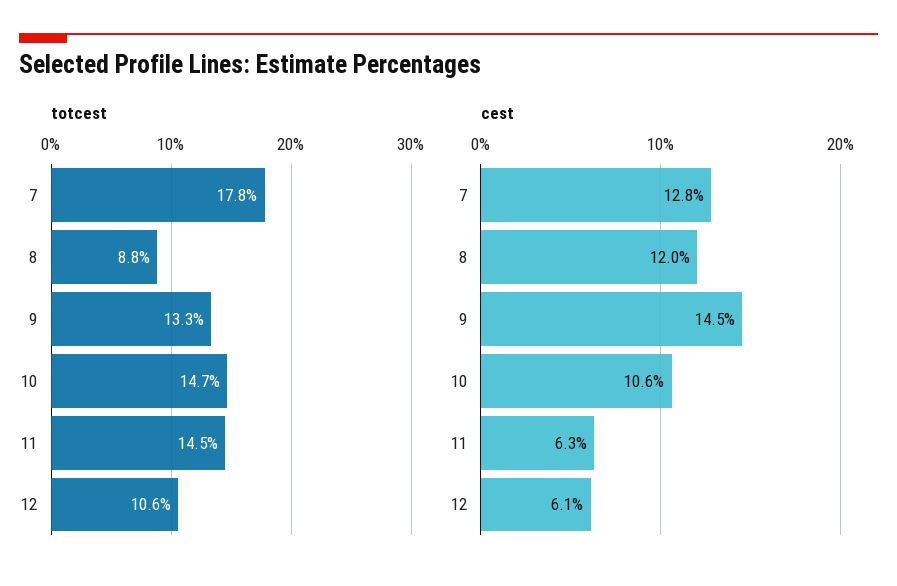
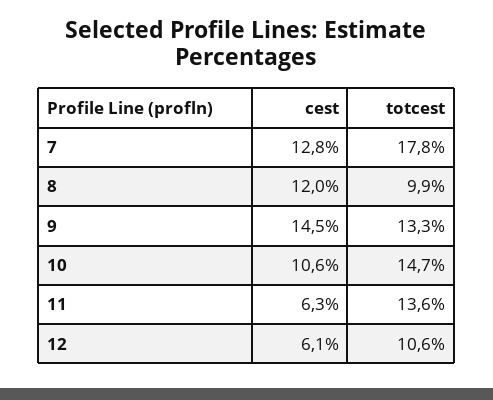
totcest, 8: 8.8 -> 9.9
totcest, 11: 14.5 -> 13.6

